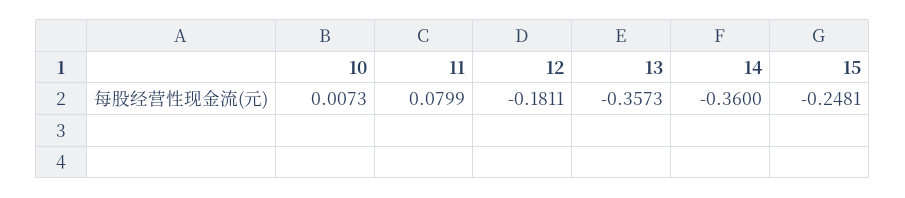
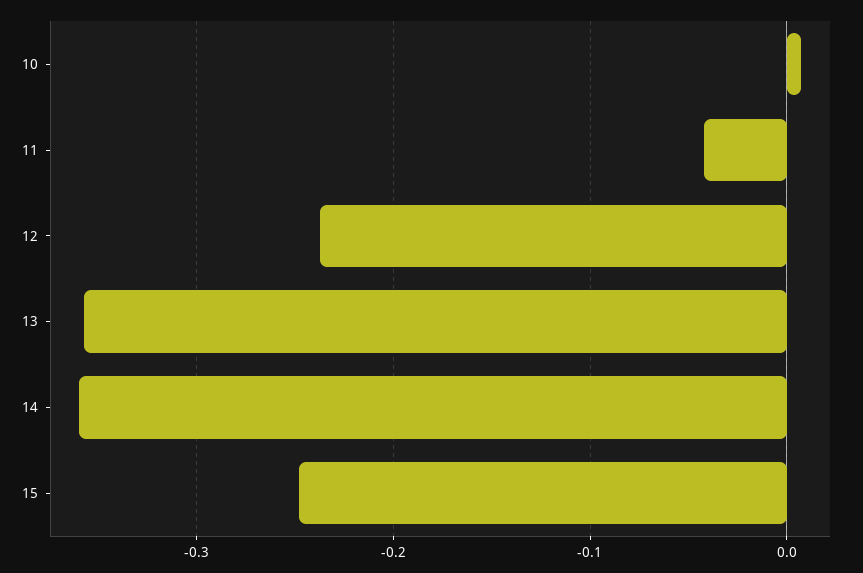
11: 0.0799 -> -0.04
12: -0.1811 -> -0.24

